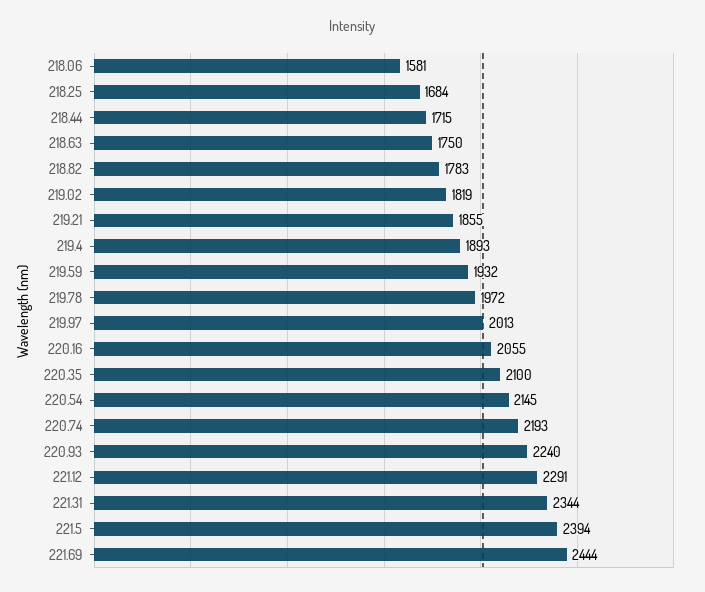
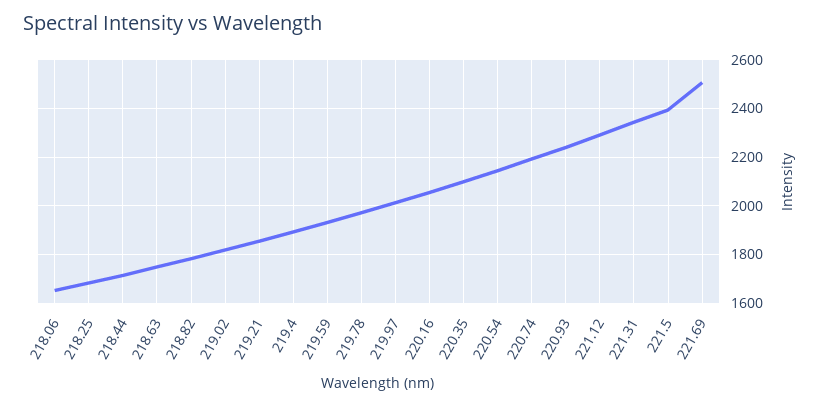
218.06: 1581 -> 1650
221.69: 2444 -> 2500

